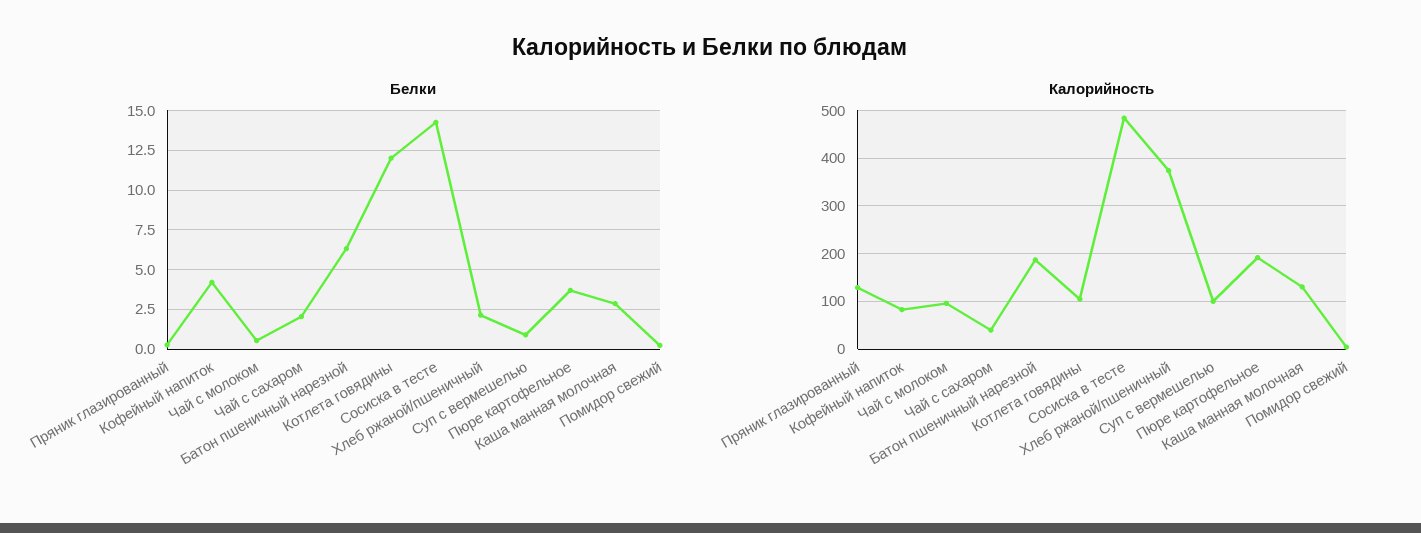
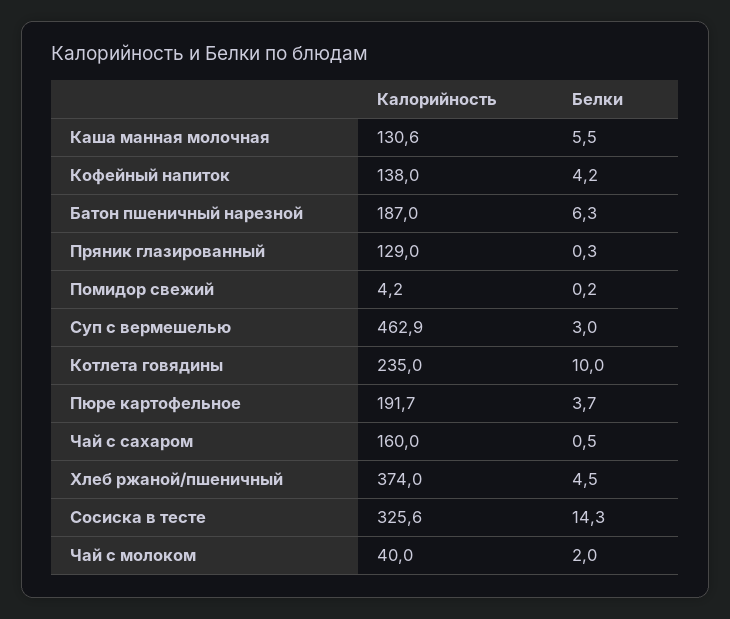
Белки, Чай с молоком: 0.5 -> 2
Белки, Чай с сахаром: 2 -> 0.5
Белки, Котлета говядины: 12 -> 10
Белки, Хлеб ржаной/пшеничный: 2 -> 4.5
Белки, Суп с вермешелью: 1 -> 3
Белки, Каша манная молочная: 3 -> 5.5
Калорийность, Кофейный напиток: 80 -> 138
Калорийность, Чай с молоком: 100 -> 40
Калорийность, Чай с сахаром: 40 -> 160
Калорийность, Котлета говядины: 100 -> 235
Калорийность, Сосиска в тесте: 480 -> 325.6
Калорийность, Суп с вермешелью: 100 -> 462.9

